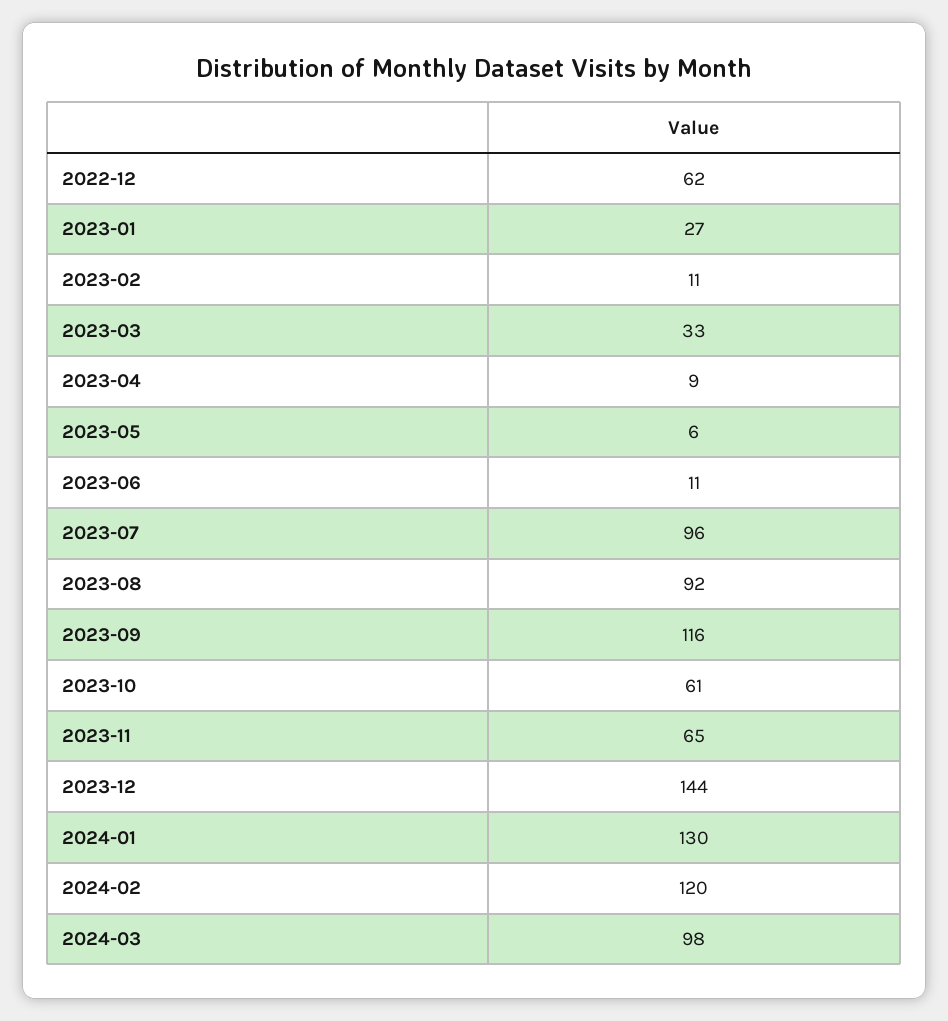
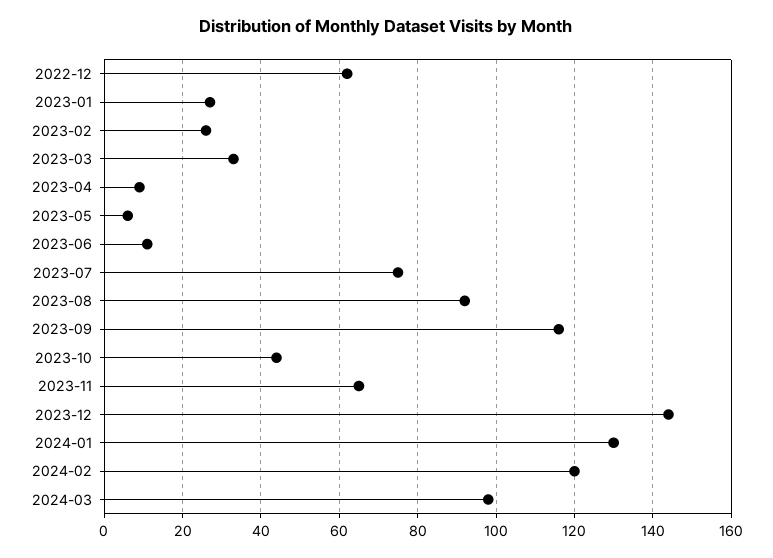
2023-02: 11 -> 25
2023-07: 96 -> 75
2023-10: 61 -> 45

